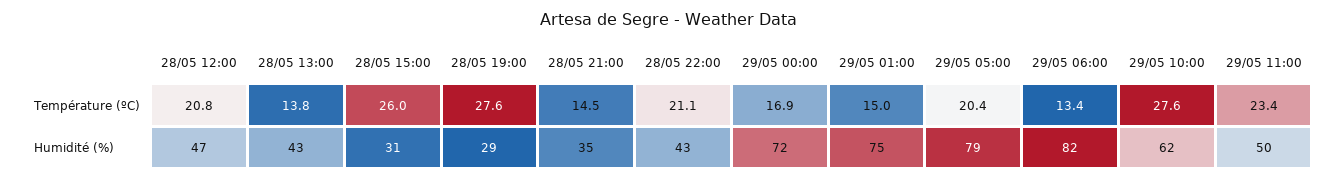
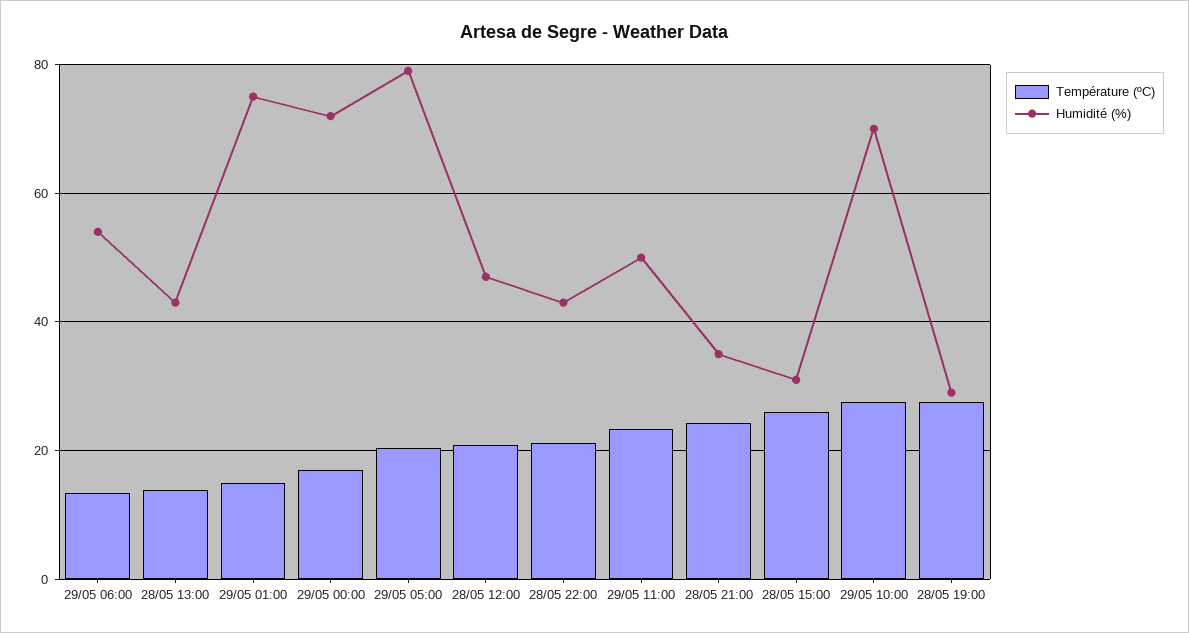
Température (ºC), 28/05 21:00: 14.5 -> 24
Humidité (%), 29/05 06:00: 82 -> 54
Humidité (%), 29/05 10:00: 62 -> 70

